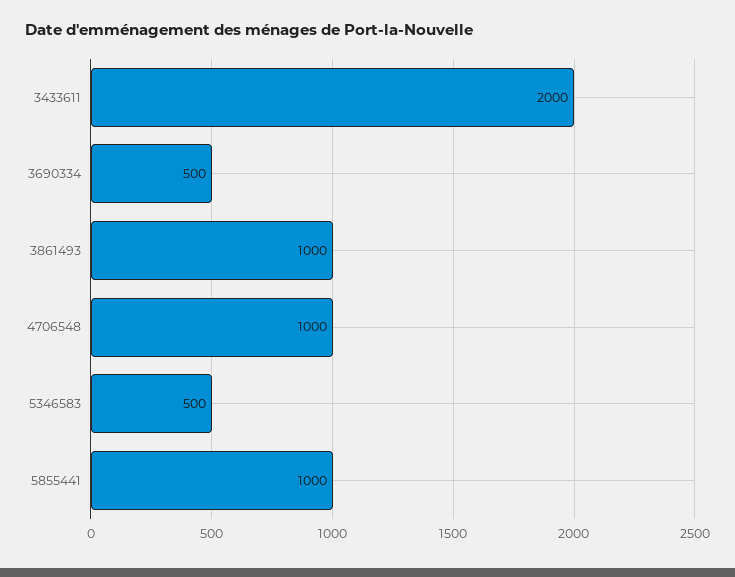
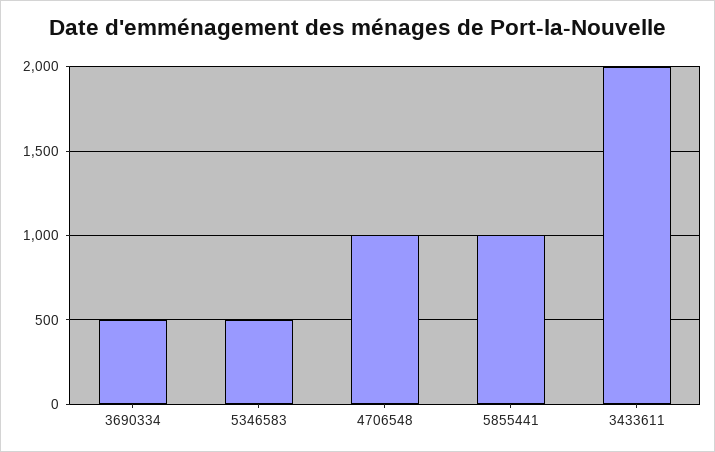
3861493: 1000 -> none

